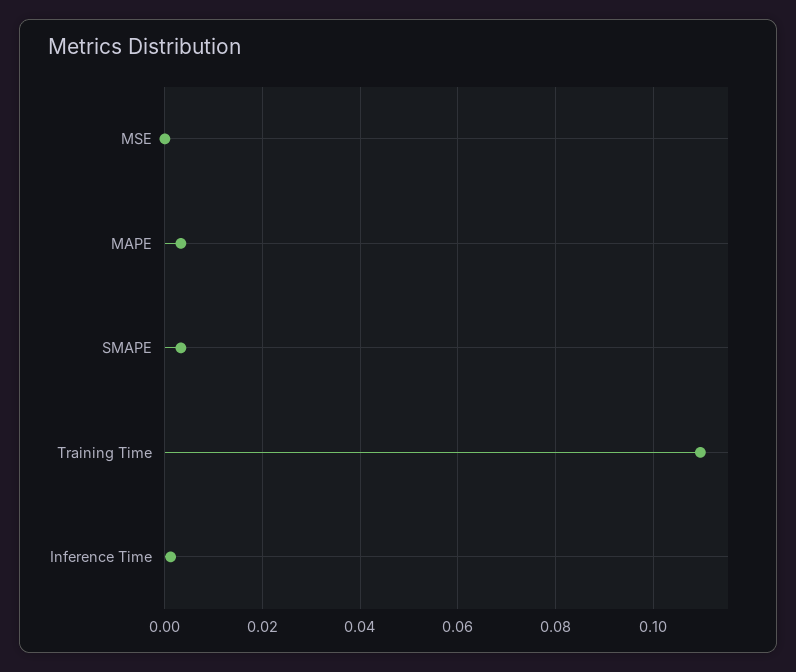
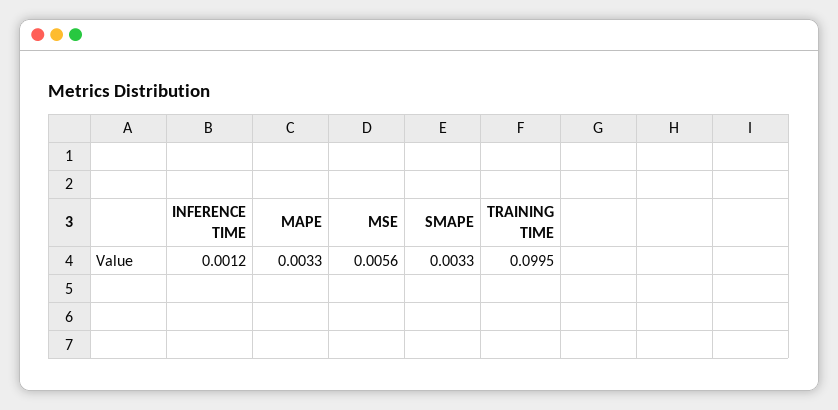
MSE: 0 -> 0.0056
Training Time: 0.11 -> 0.0995

